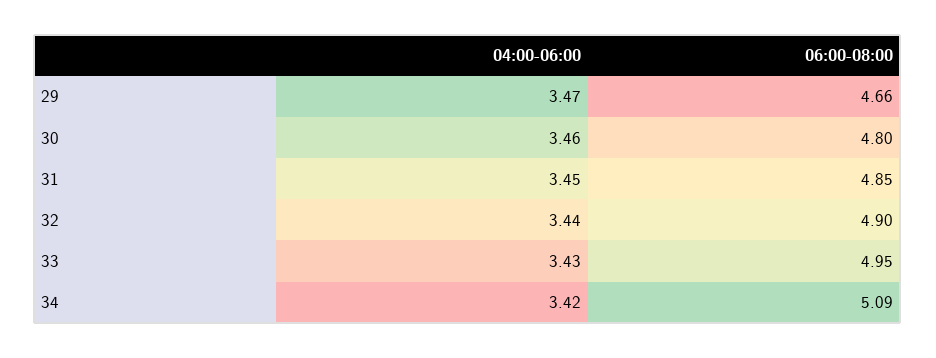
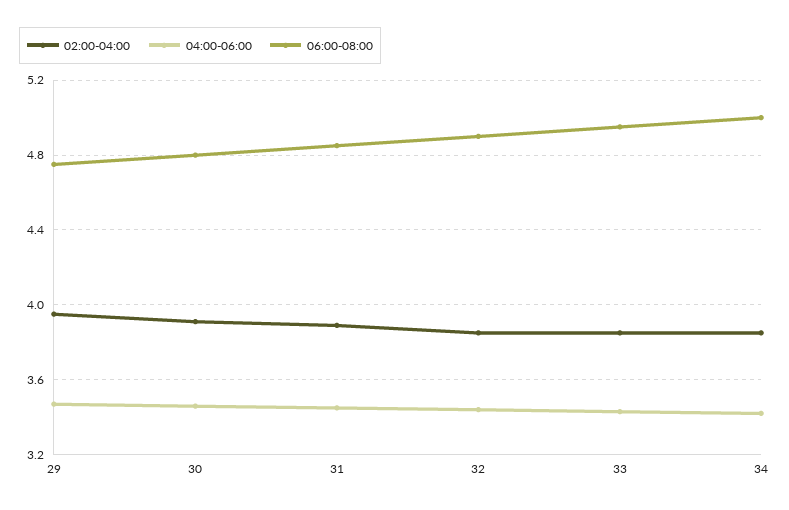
06:00-08:00, 29: 4.66 -> 4.75
06:00-08:00, 34: 5.09 -> 5
02:00-04:00, 29: none -> 3.95
02:00-04:00, 30: none -> 3.9
02:00-04:00, 31: none -> 3.9
02:00-04:00, 32: none -> 3.85
02:00-04:00, 33: none -> 3.85
02:00-04:00, 34: none -> 3.85

